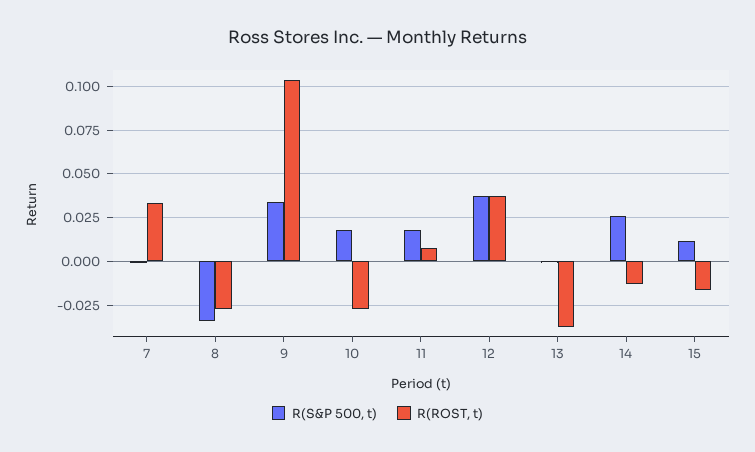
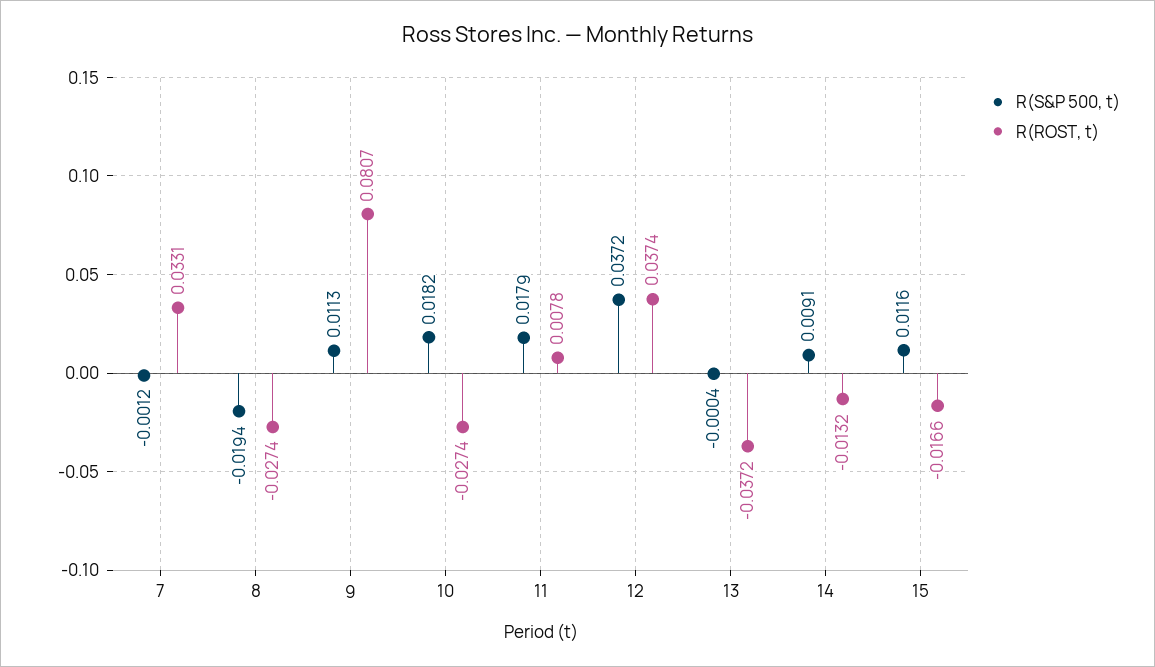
R(S&P 500, t), 8: -0.035 -> -0.0194
R(S&P 500, t), 9: 0.035 -> 0.0113
R(ROST, t), 9: 0.105 -> 0.0807
R(S&P 500, t), 14: 0.025 -> 0.0091

